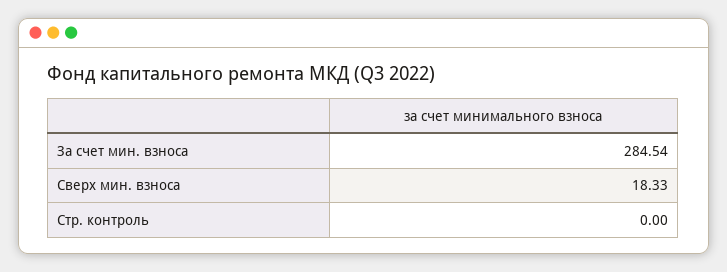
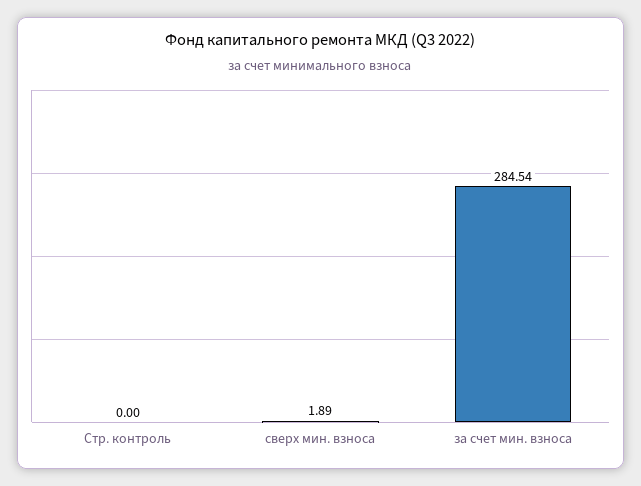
Сверх мин. взноса: 18.33 -> 1.89

